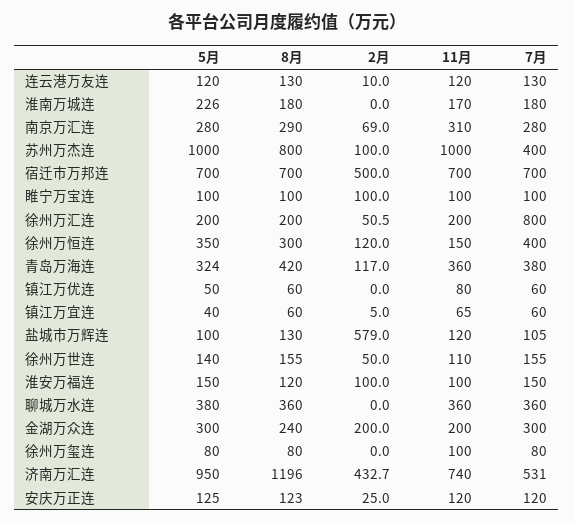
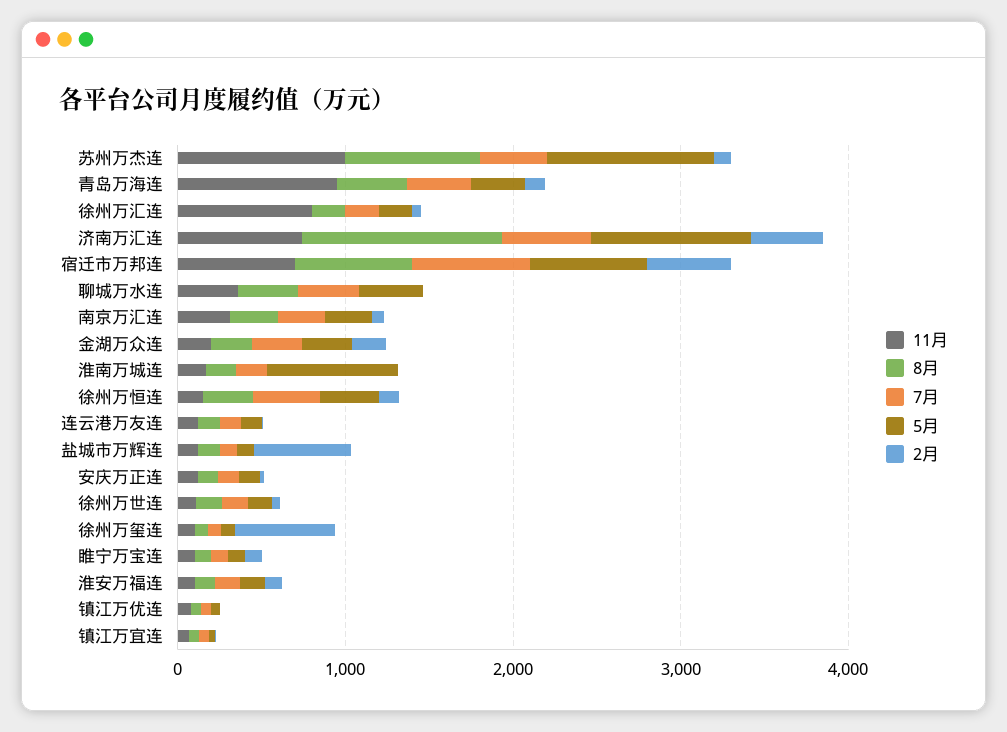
5月, 淮南万城连: 226 -> 800
11月, 徐州万汇连: 200 -> 800
7月, 徐州万汇连: 800 -> 200
11月, 青岛万海连: 360 -> 1000
2月, 徐州万玺连: 0 -> 600

